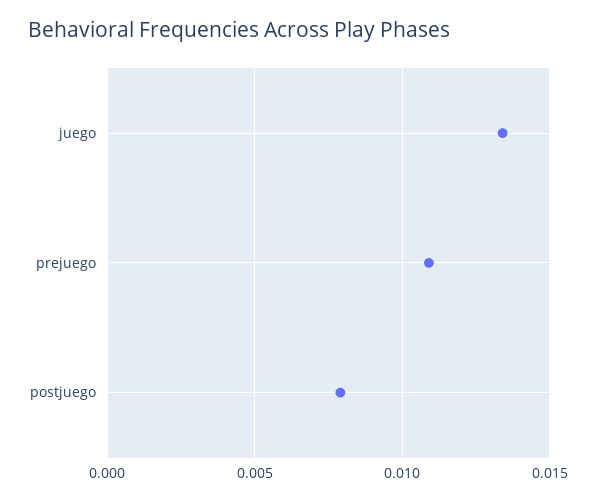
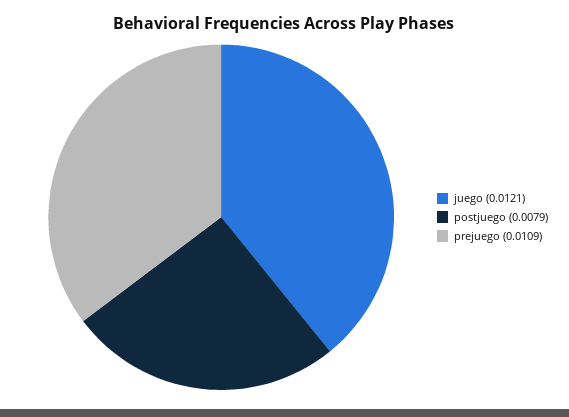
juego: 0.0135 -> 0.0121

